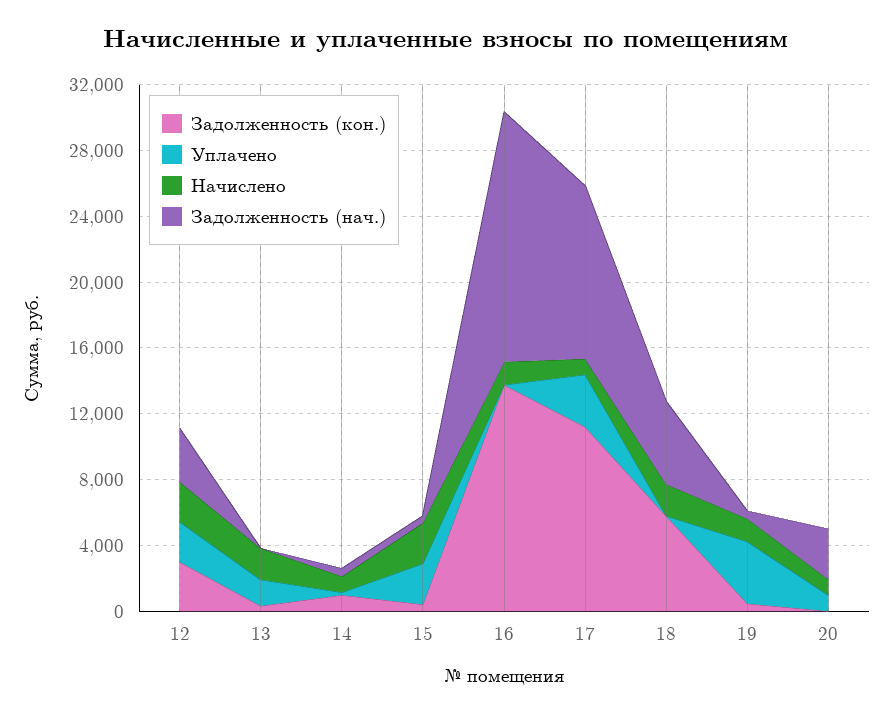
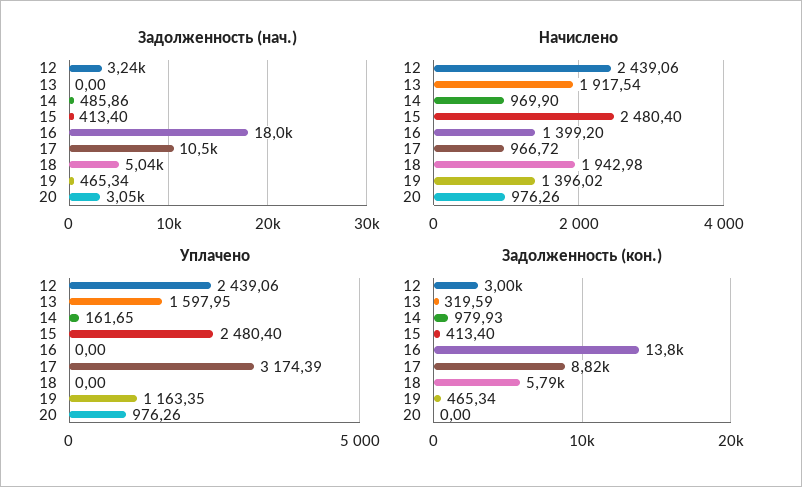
Задолженность (нач.), 16: 15000 -> 18000
Задолженность (кон.), 17: 11000 -> 8820
Уплачено, 19: 4000 -> 1163.35

